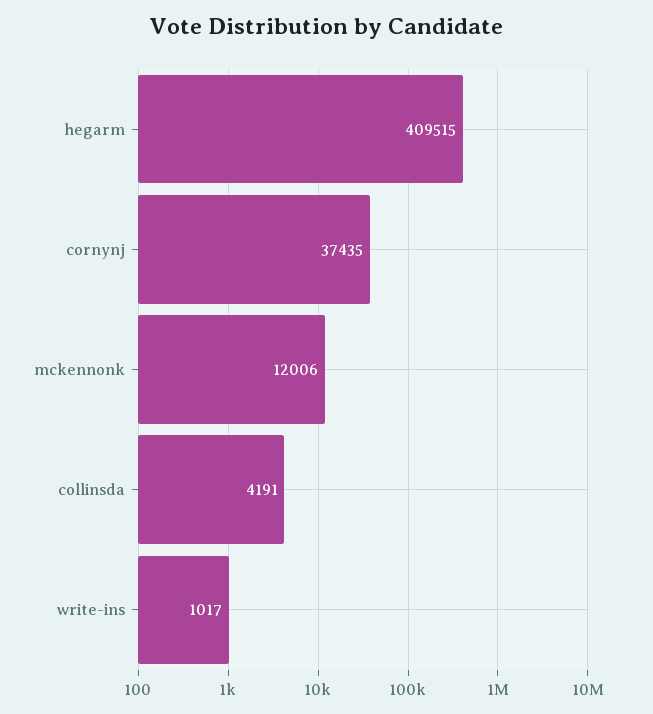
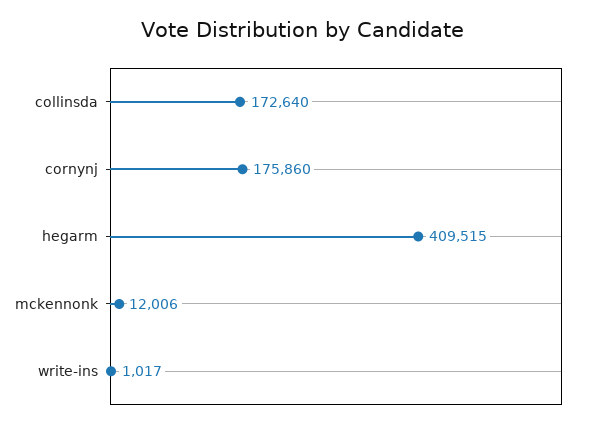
cornynj: 37435 -> 175860
collinsda: 4191 -> 172640

